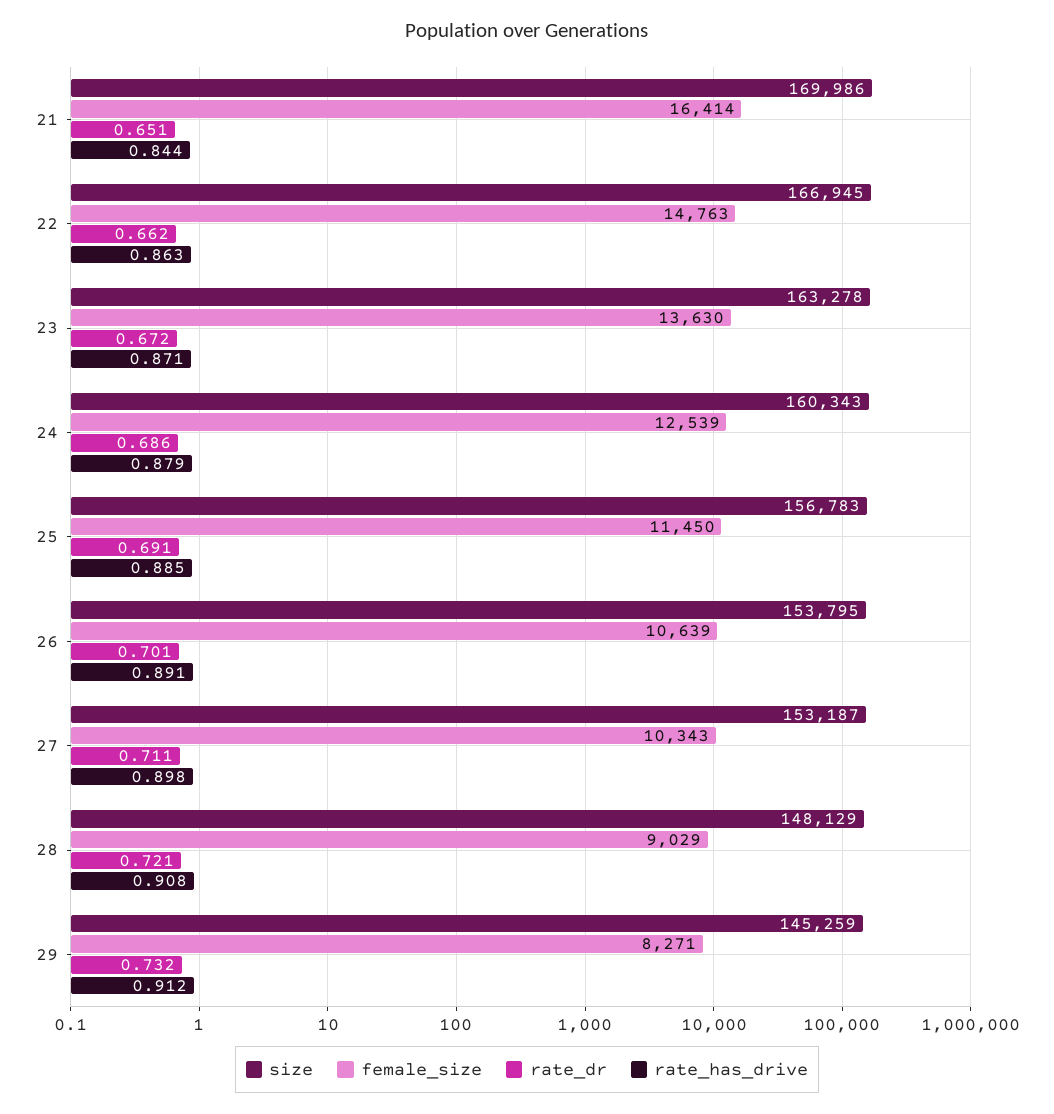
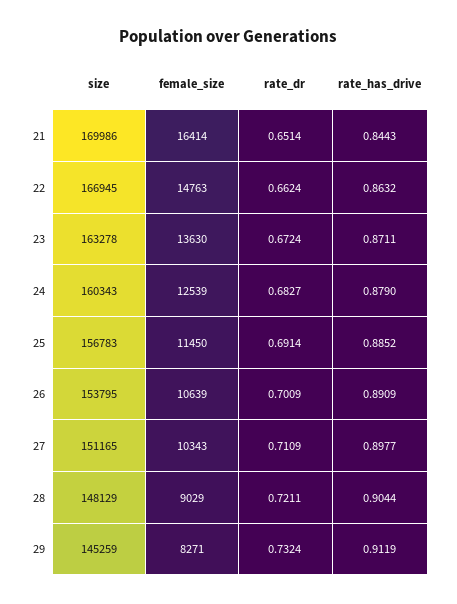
rate_dr, 24: 0.686 -> 0.6827
size, 27: 153187 -> 151165
rate_has_drive, 28: 0.908 -> 0.9044

